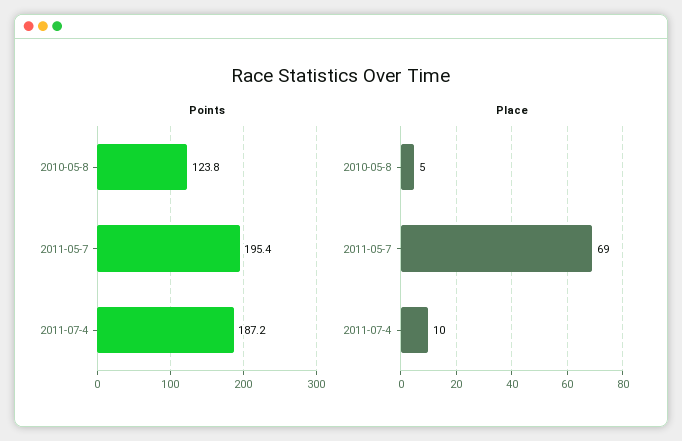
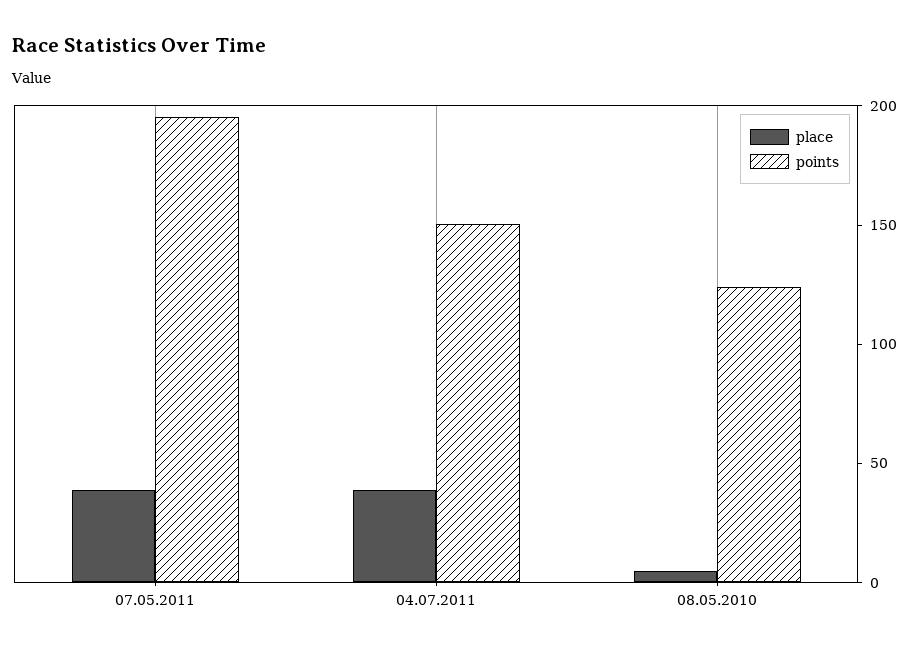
Points, 2011-07-4: 187.2 -> 150
Place, 2011-05-7: 69 -> 40
Place, 2011-07-4: 10 -> 40

